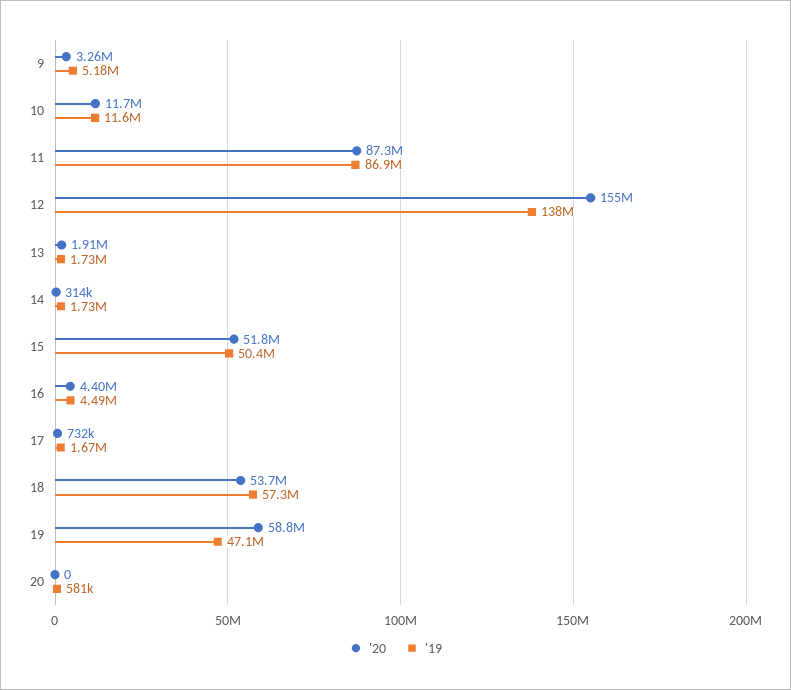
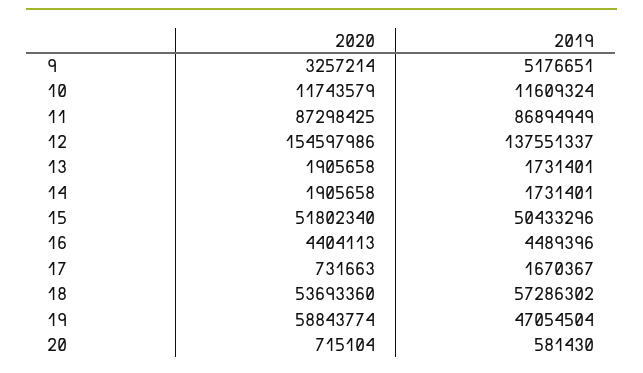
'20, 14: 314000 -> 1905658
'20, 20: 0 -> 715104

